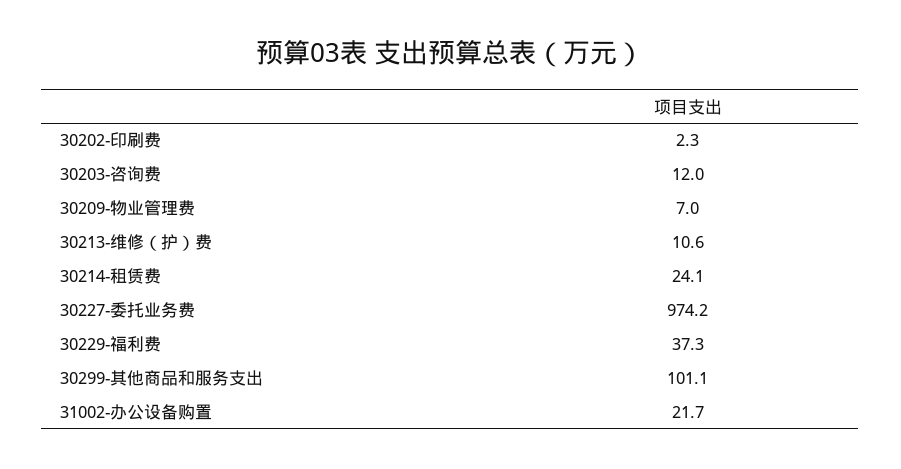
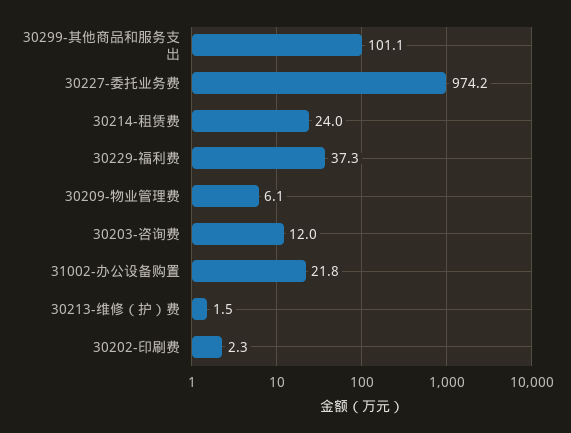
30209-物业管理费: 7 -> 6.1
30213-维修（护）费: 10.6 -> 1.5
30214-租赁费: 24.1 -> 24
31002-办公设备购置: 21.7 -> 21.8

